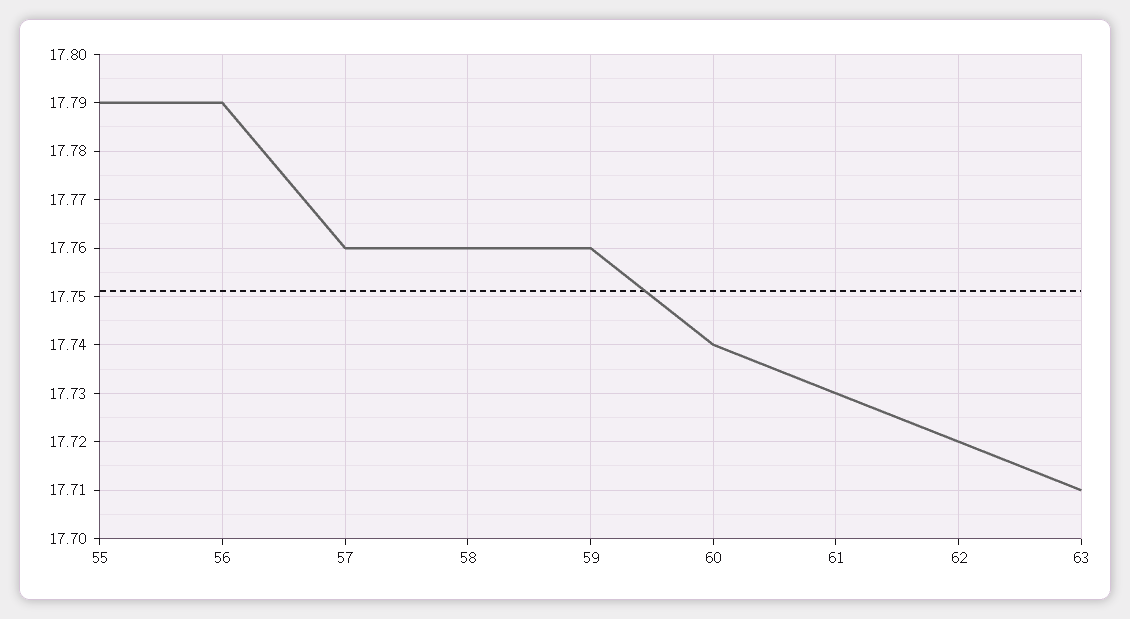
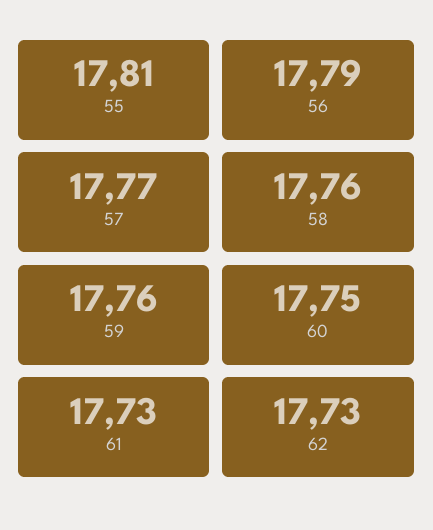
55: 17.79 -> 17.81
57: 17.76 -> 17.77
60: 17.74 -> 17.75
62: 17.72 -> 17.73
63: 17.71 -> none

